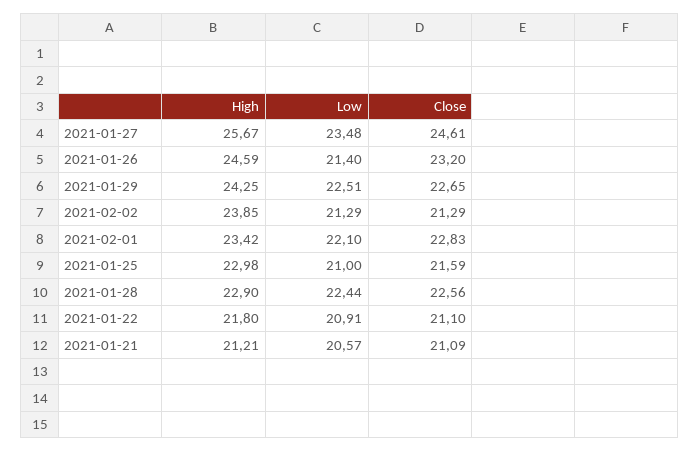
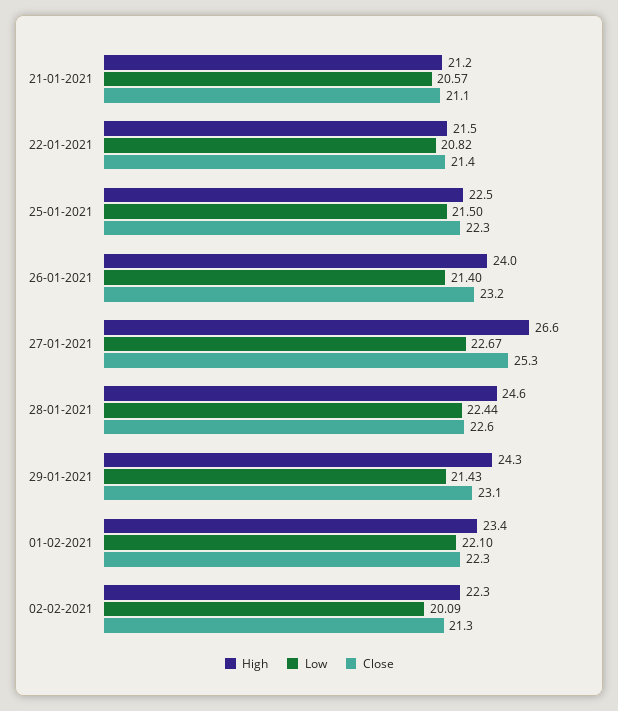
High, 2021-01-27: 25.67 -> 26.6
Low, 2021-01-27: 23.48 -> 22.67
Close, 2021-01-27: 24.61 -> 25.3
High, 2021-01-26: 24.59 -> 24
Low, 2021-01-29: 22.51 -> 21.43
Close, 2021-01-29: 22.65 -> 23.1
High, 2021-02-02: 23.85 -> 22.3
Low, 2021-02-02: 21.29 -> 20.09
Close, 2021-02-01: 22.83 -> 22.3
High, 2021-01-25: 22.98 -> 22.5
Low, 2021-01-25: 21 -> 21.5
Close, 2021-01-25: 21.59 -> 22.3
High, 2021-01-28: 22.9 -> 24.6
High, 2021-01-22: 21.8 -> 21.5
Low, 2021-01-22: 20.91 -> 20.82
Close, 2021-01-22: 21.1 -> 21.4

